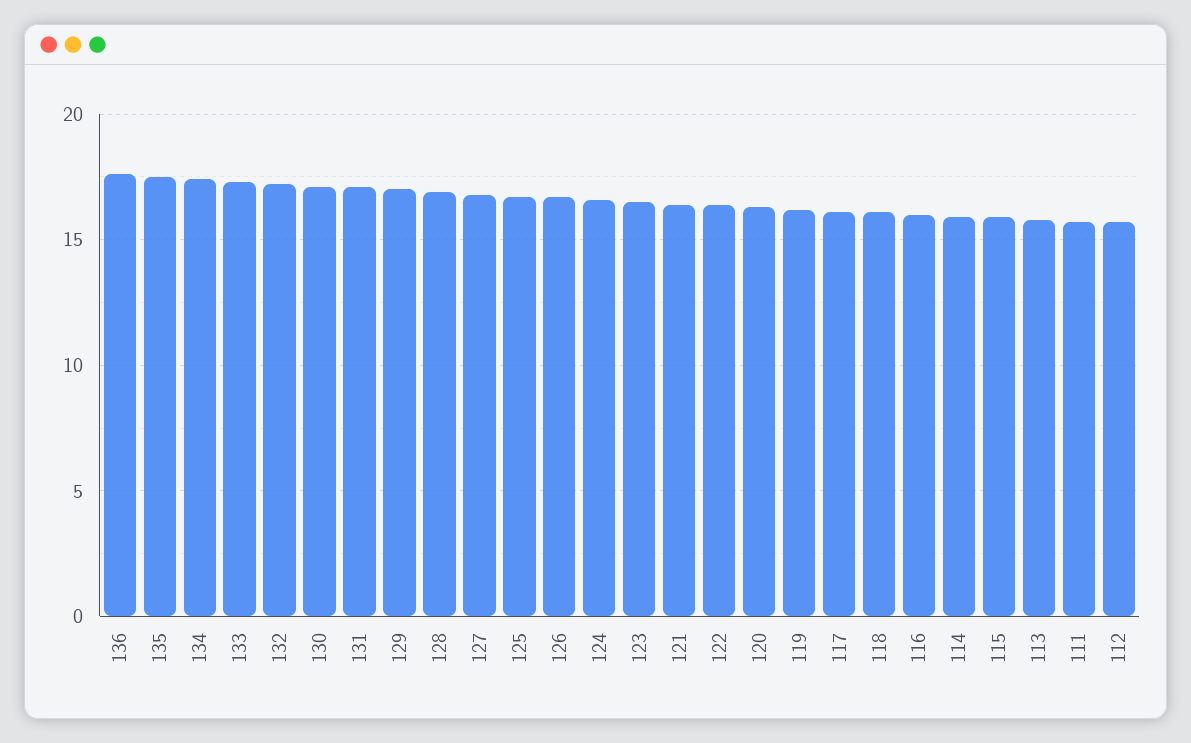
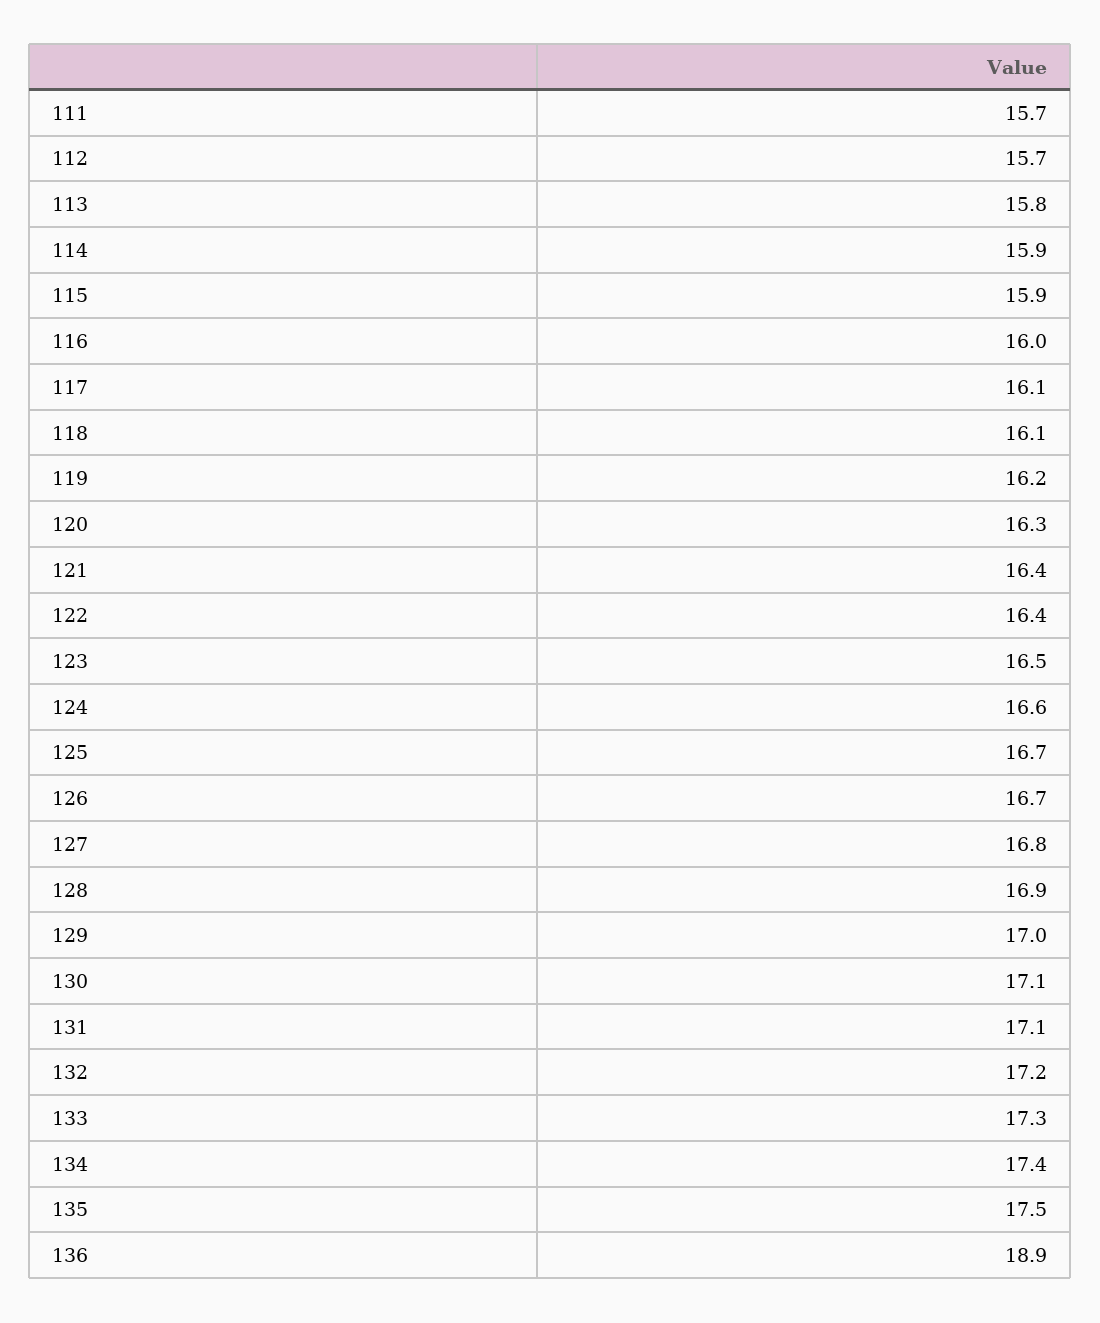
136: 17.5 -> 18.9

